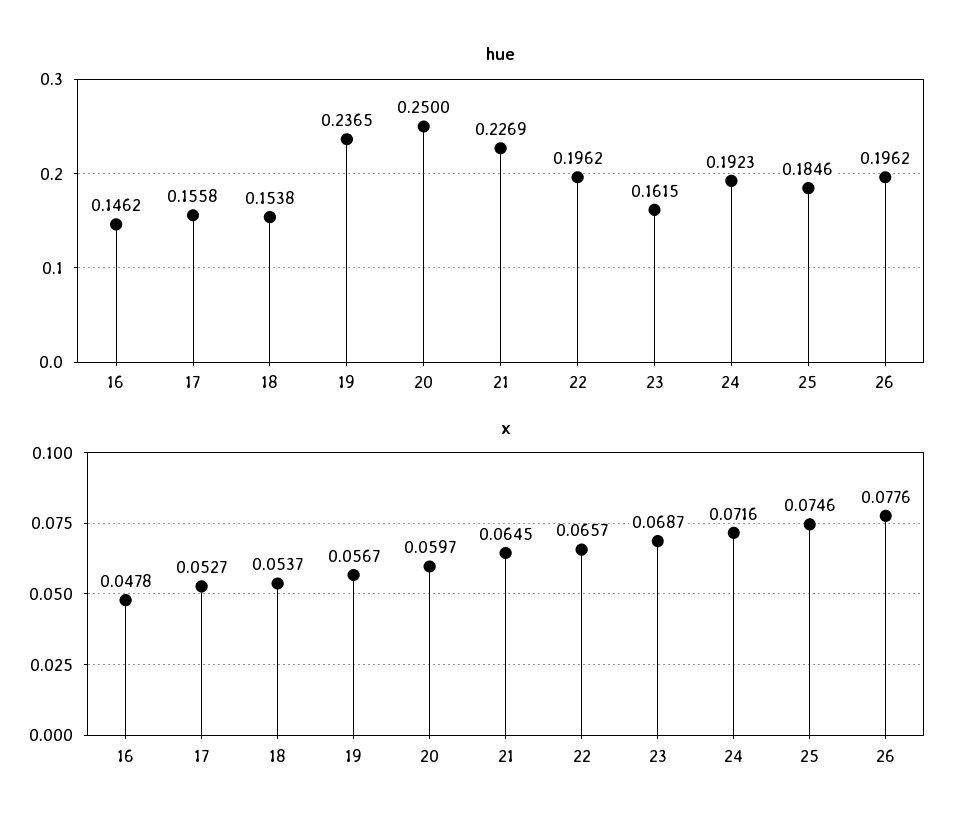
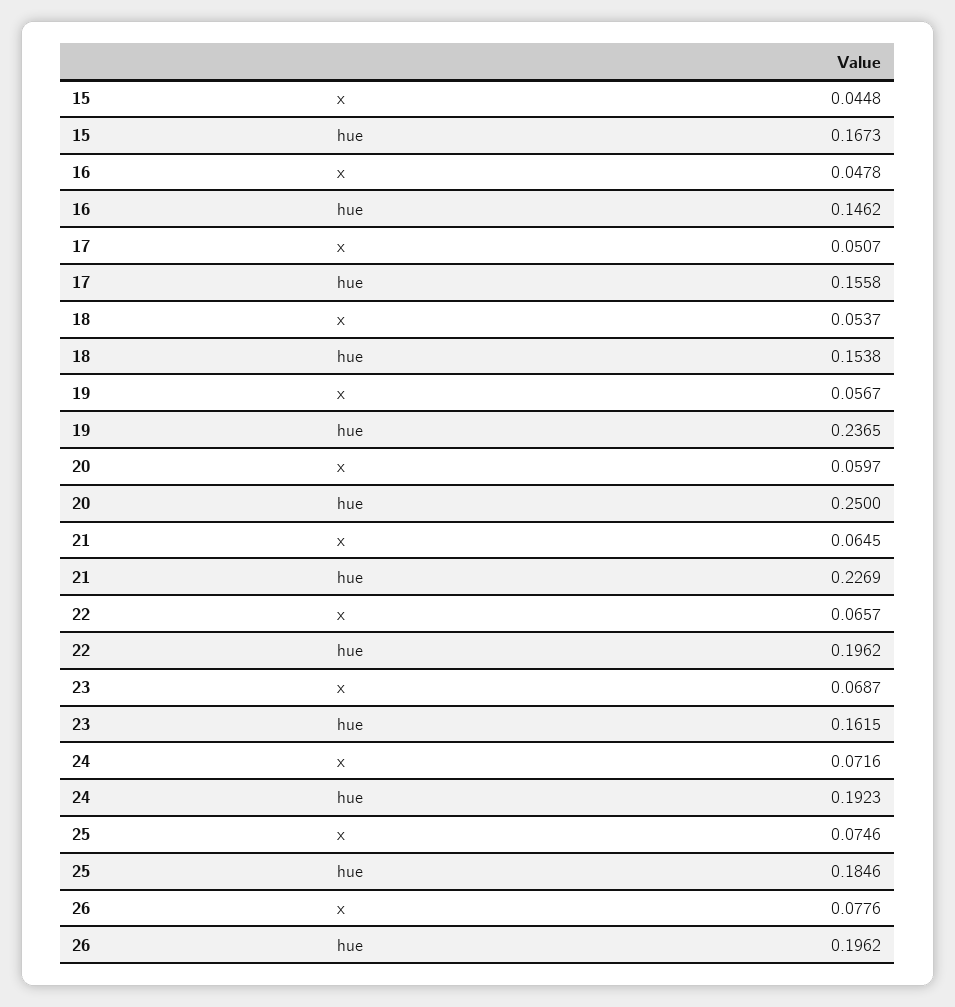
x, 17: 0.0527 -> 0.0507
x, 15: none -> 0.0448
hue, 15: none -> 0.1673

